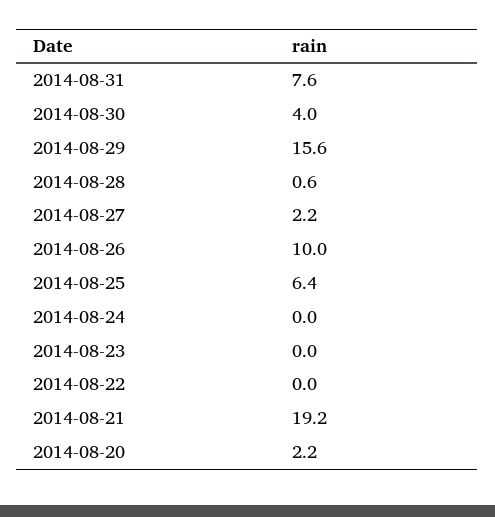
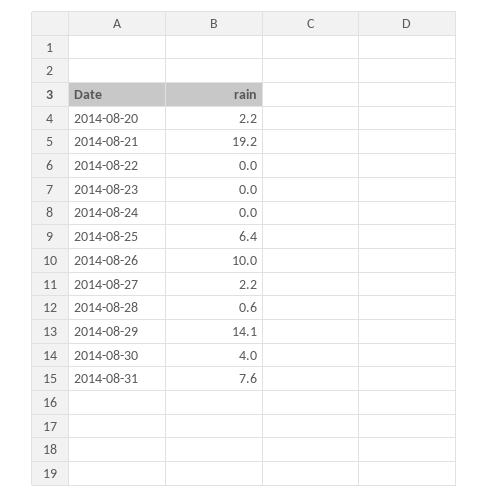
2014-08-29: 15.6 -> 14.1

